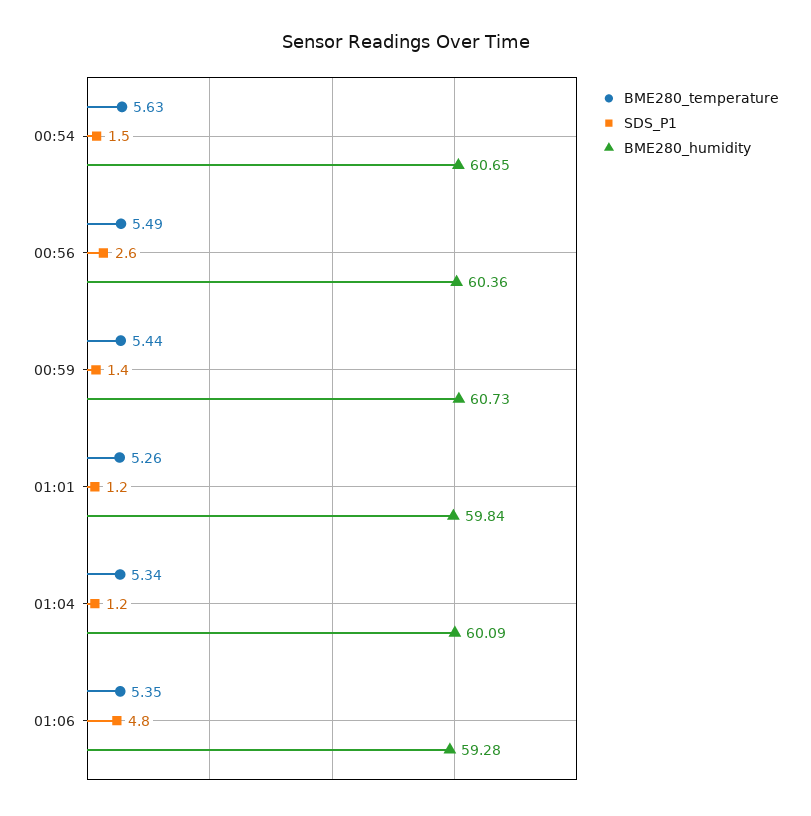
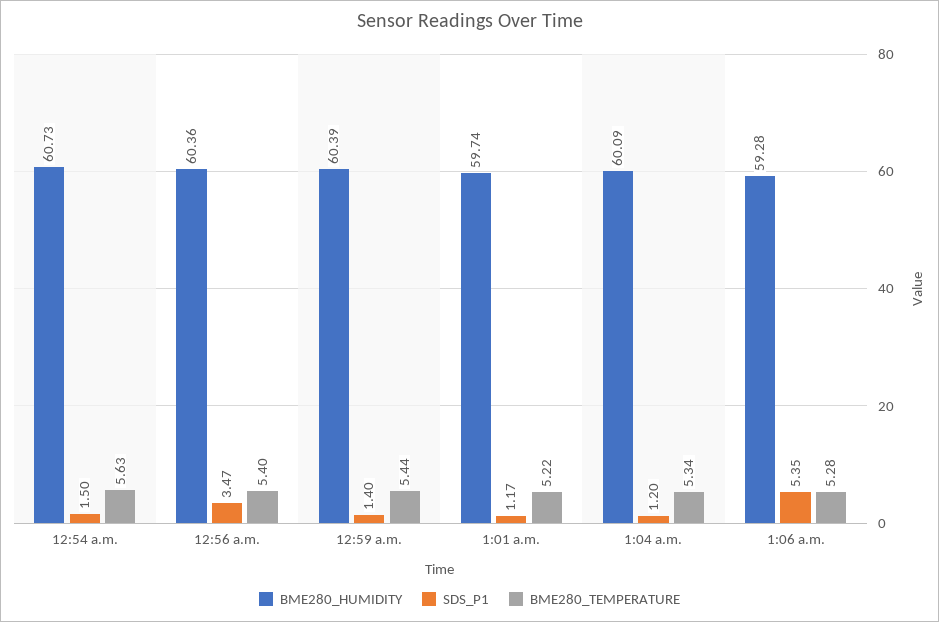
BME280_humidity, 00:54: 60.65 -> 60.73
BME280_temperature, 00:56: 5.49 -> 5.4
SDS_P1, 00:56: 2.6 -> 3.47
BME280_humidity, 00:59: 60.73 -> 60.39
BME280_temperature, 01:01: 5.26 -> 5.22
BME280_humidity, 01:01: 59.84 -> 59.74
BME280_temperature, 01:06: 5.35 -> 5.28
SDS_P1, 01:06: 4.8 -> 5.35

